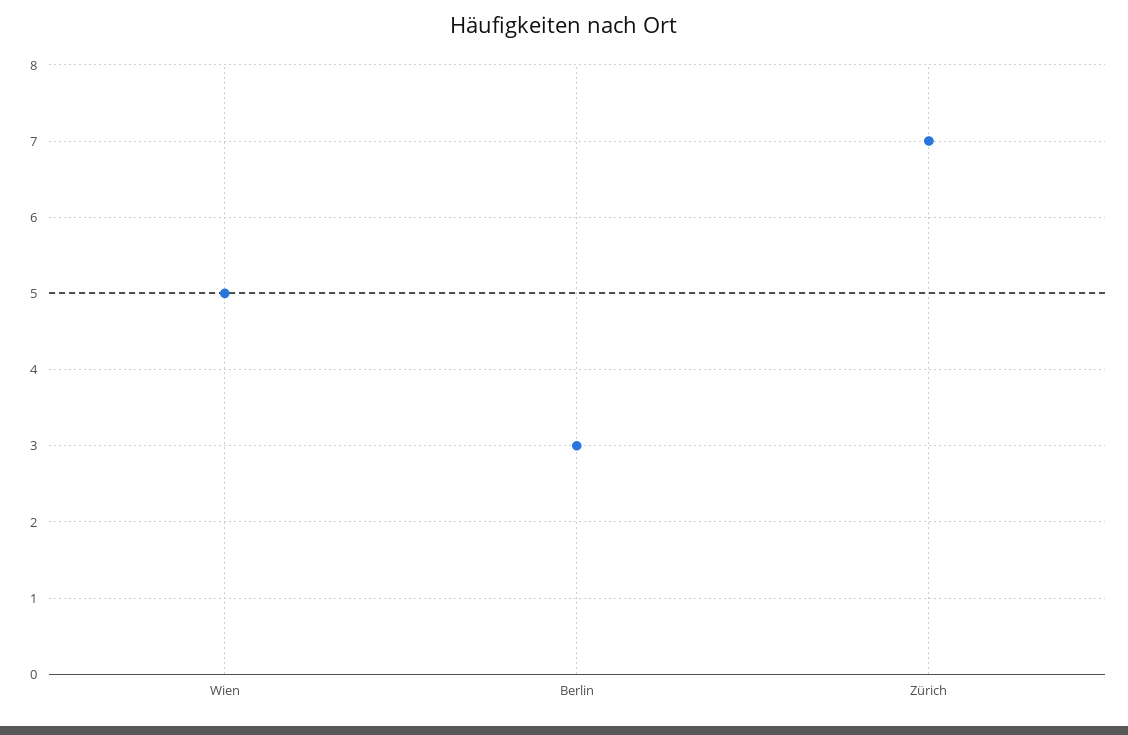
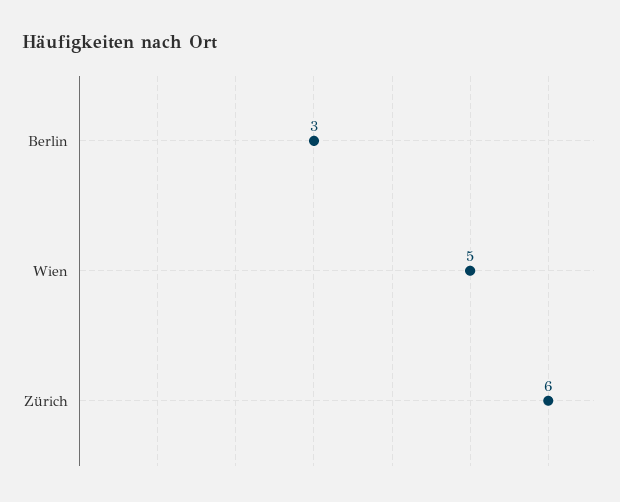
Zürich: 7 -> 6

